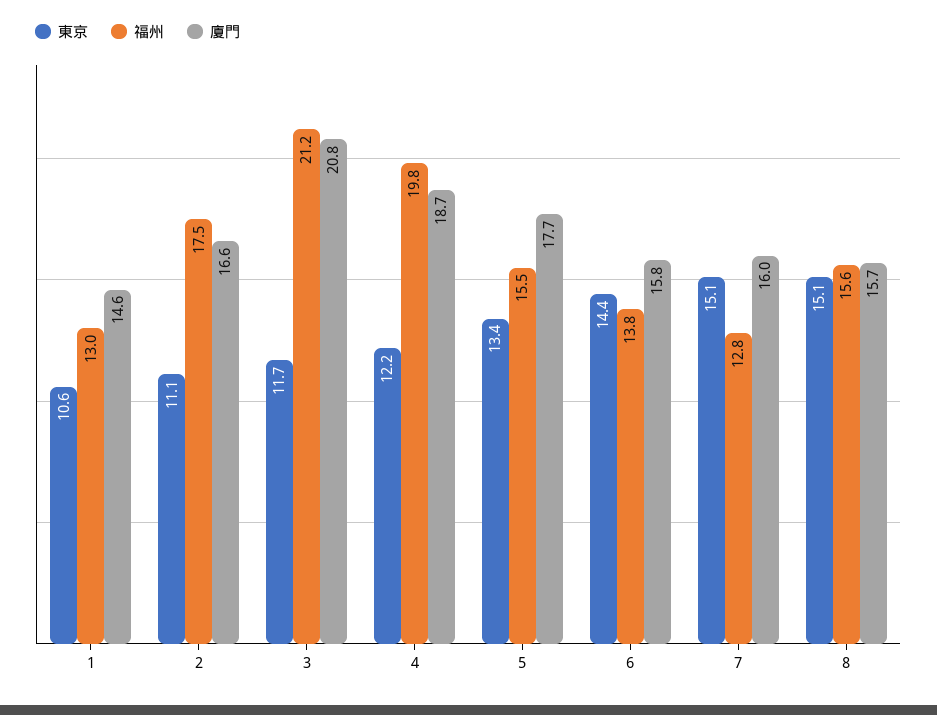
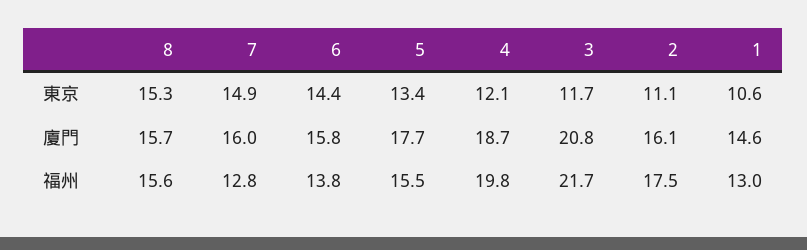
廈門, 2: 16.6 -> 16.1
福州, 3: 21.2 -> 21.7
東京, 4: 12.2 -> 12.1
東京, 7: 15.1 -> 14.9
東京, 8: 15.1 -> 15.3

